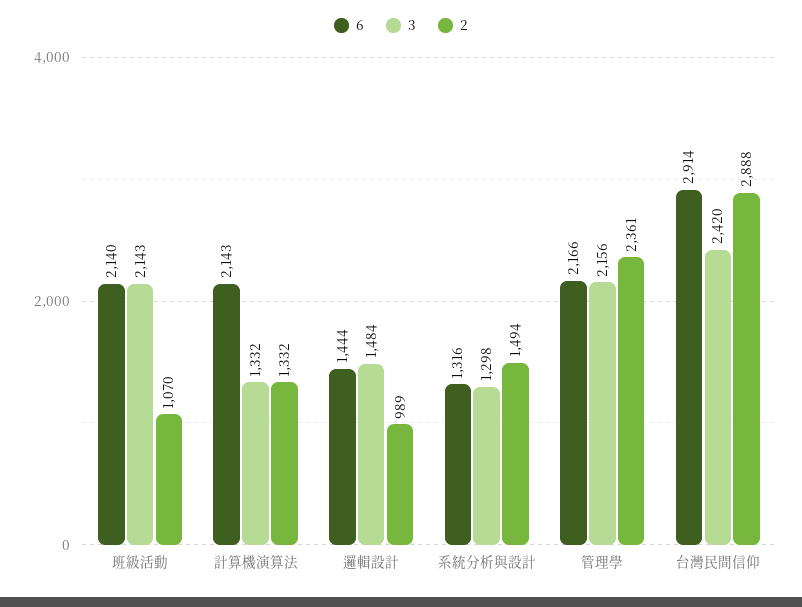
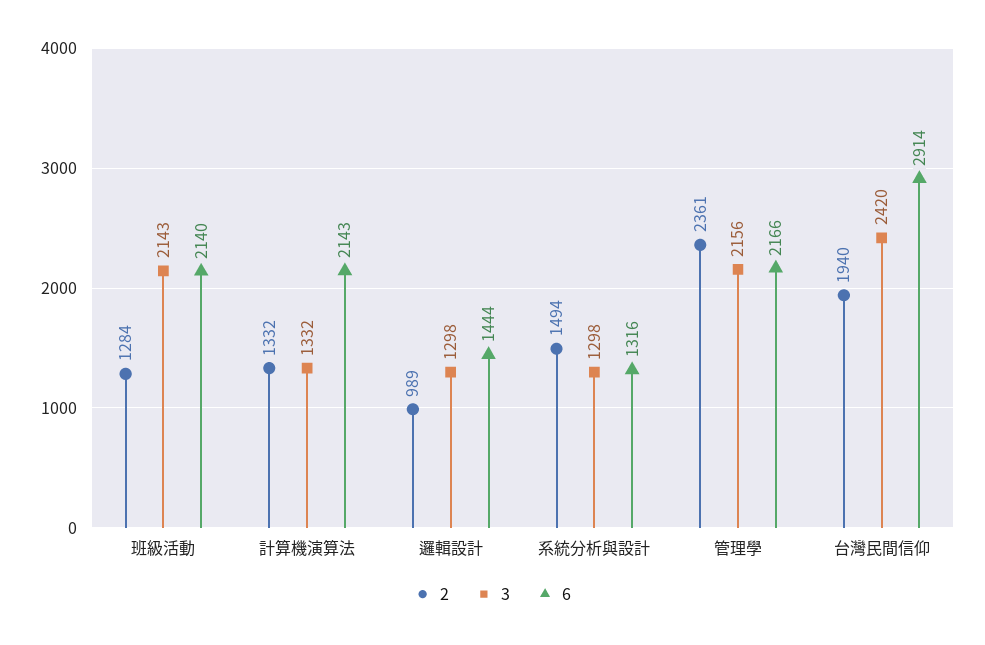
2, 班級活動: 1070 -> 1284
3, 邏輯設計: 1484 -> 1298
2, 台灣民間信仰: 2888 -> 1940

